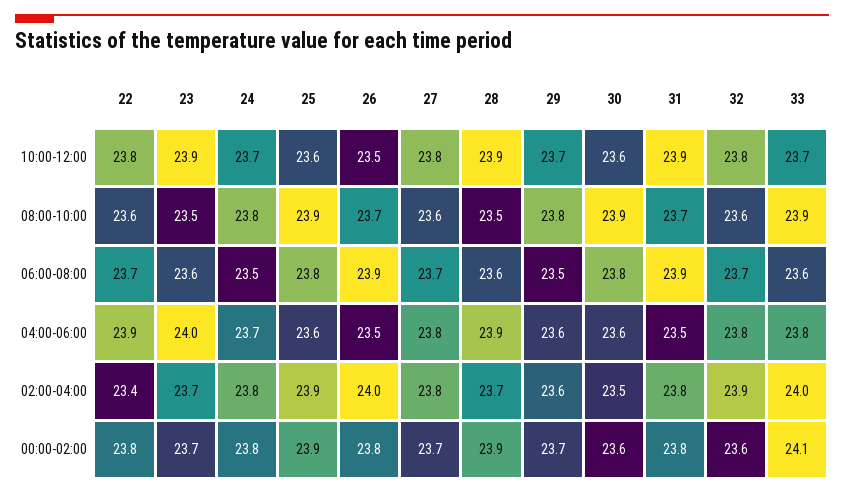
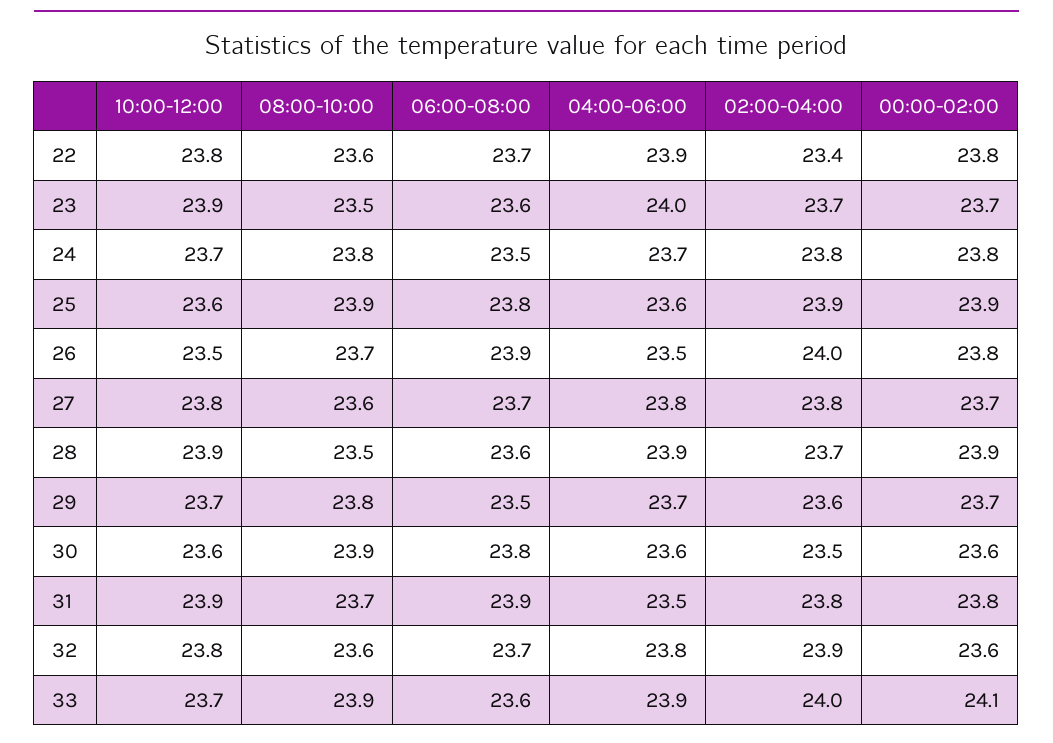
29, 04:00-06:00: 23.6 -> 23.7
33, 04:00-06:00: 23.8 -> 23.9

